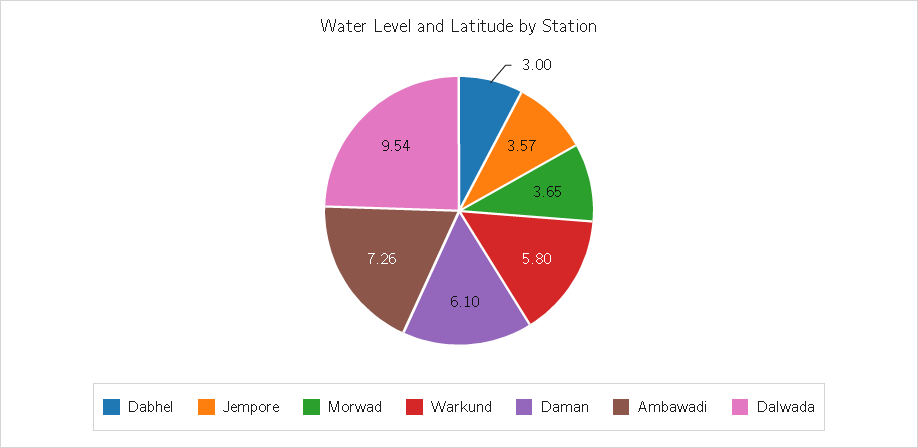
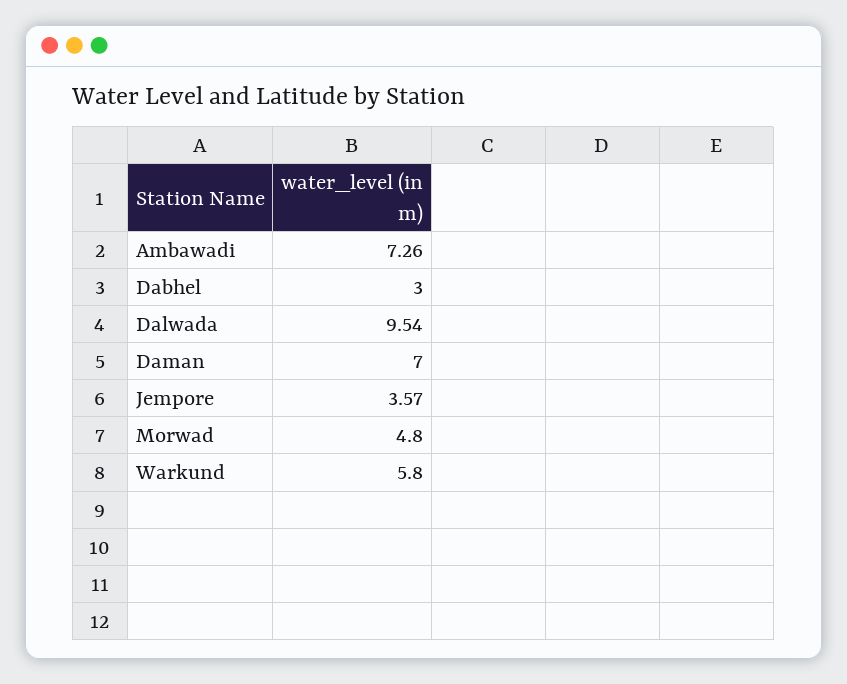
Morwad: 3.65 -> 4.8
Daman: 6.1 -> 7

